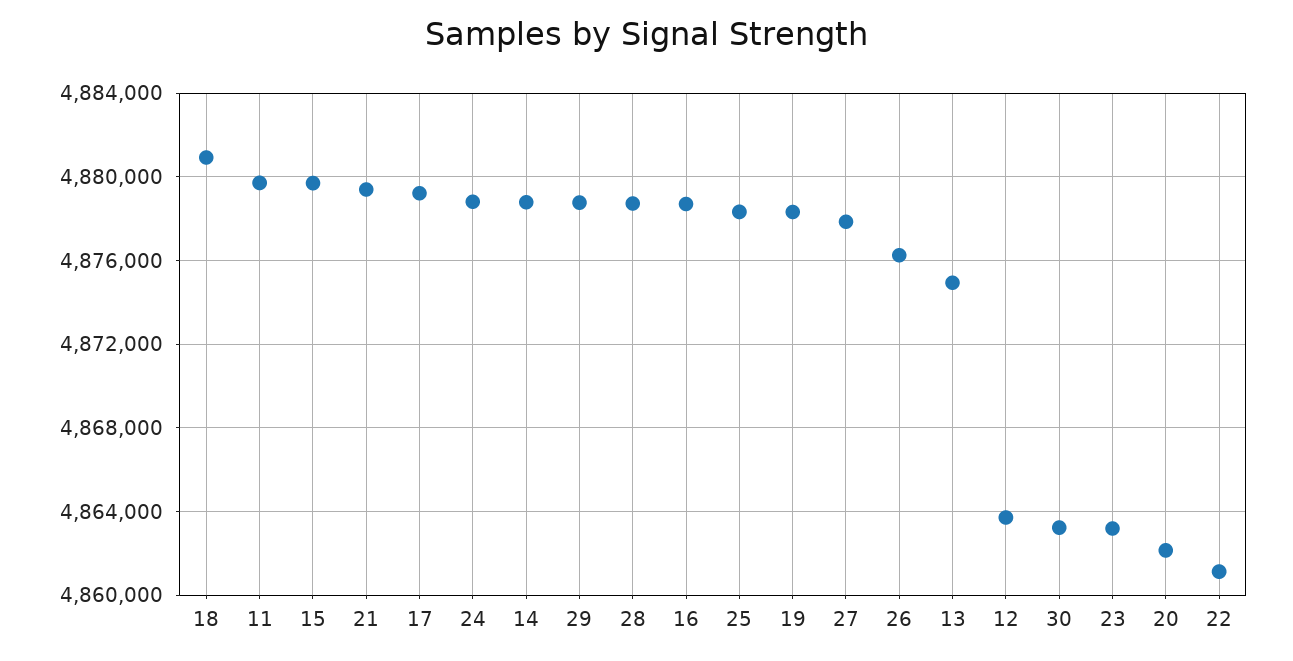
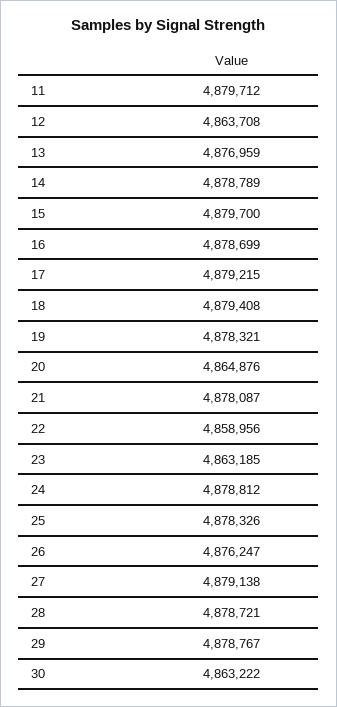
18: 4881000 -> 4879408
21: 4879500 -> 4878087
27: 4878000 -> 4879138
13: 4875000 -> 4876959
20: 4862000 -> 4864876
22: 4861000 -> 4858956

